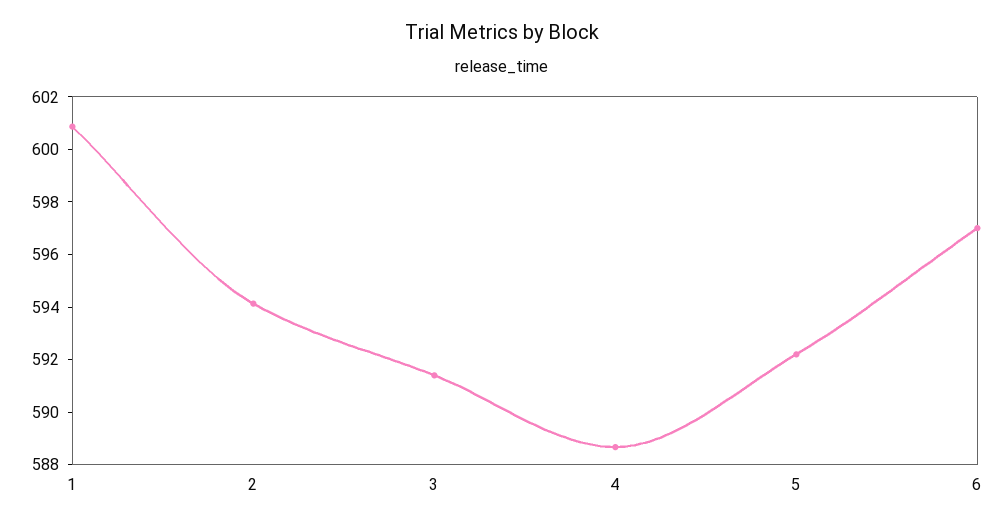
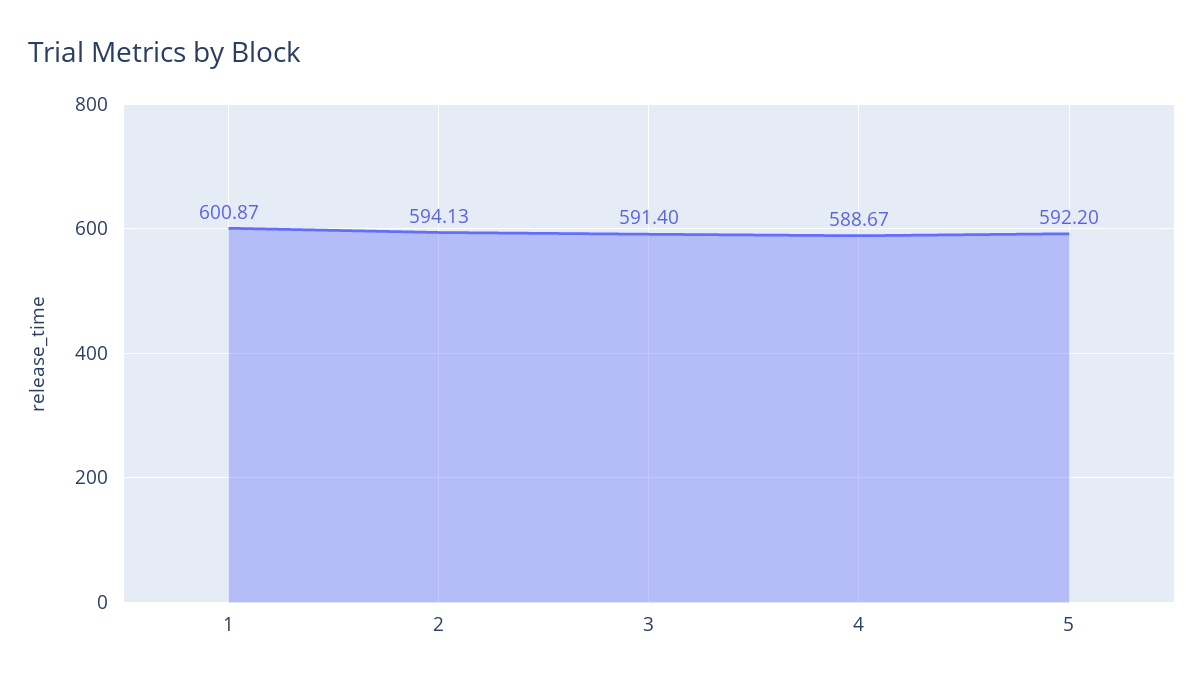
6: 597 -> none

